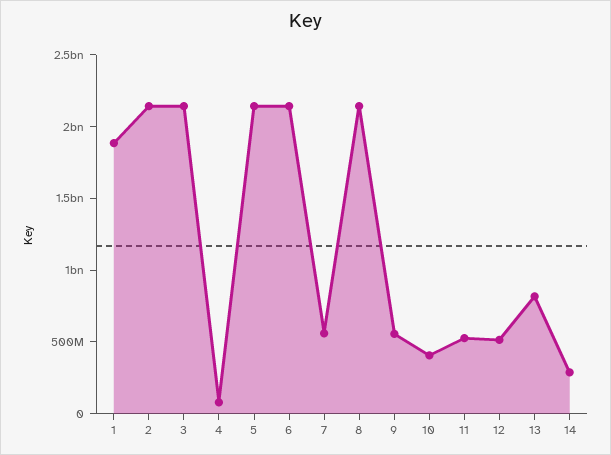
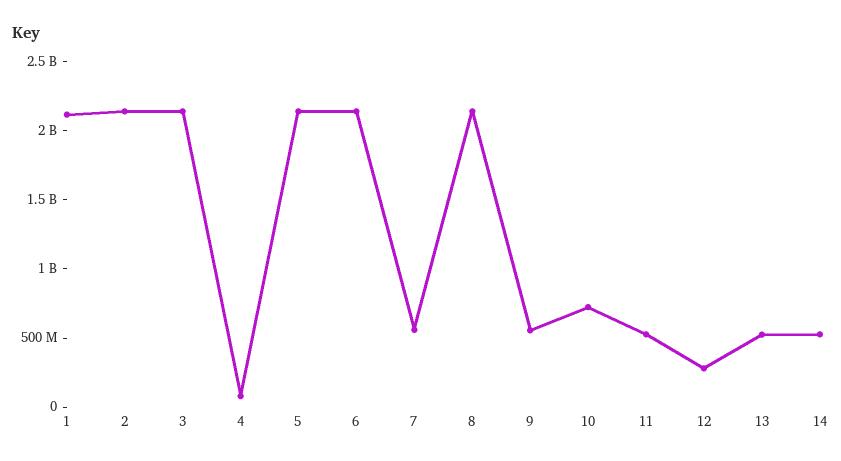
1: 1900000000 -> 2100000000
10: 400000000 -> 700000000
12: 500000000 -> 300000000
13: 800000000 -> 500000000
14: 300000000 -> 500000000

